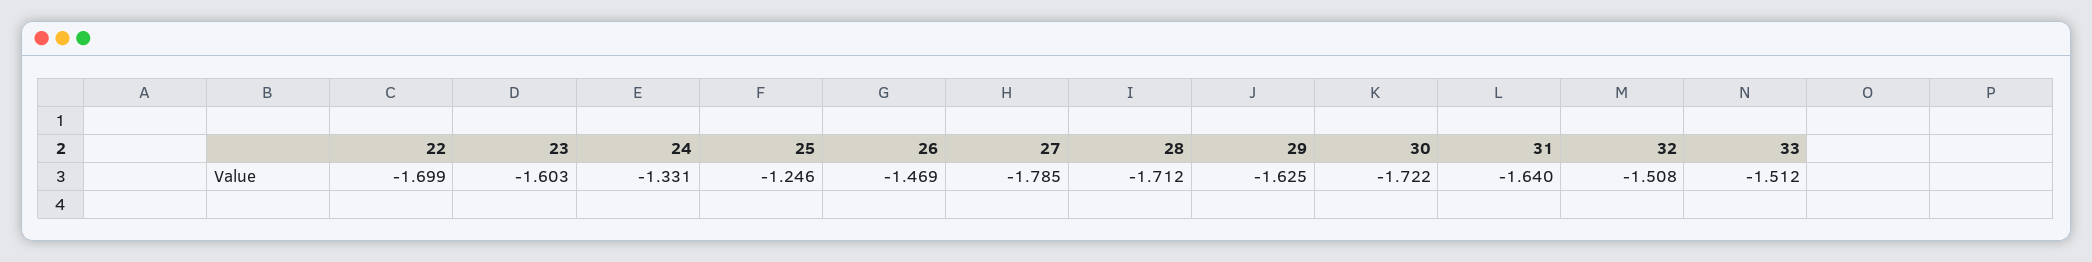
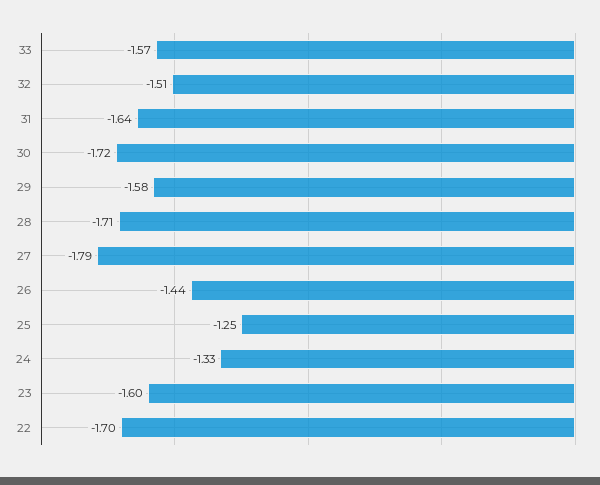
26: -1.469 -> -1.44
29: -1.625 -> -1.58
33: -1.512 -> -1.57

